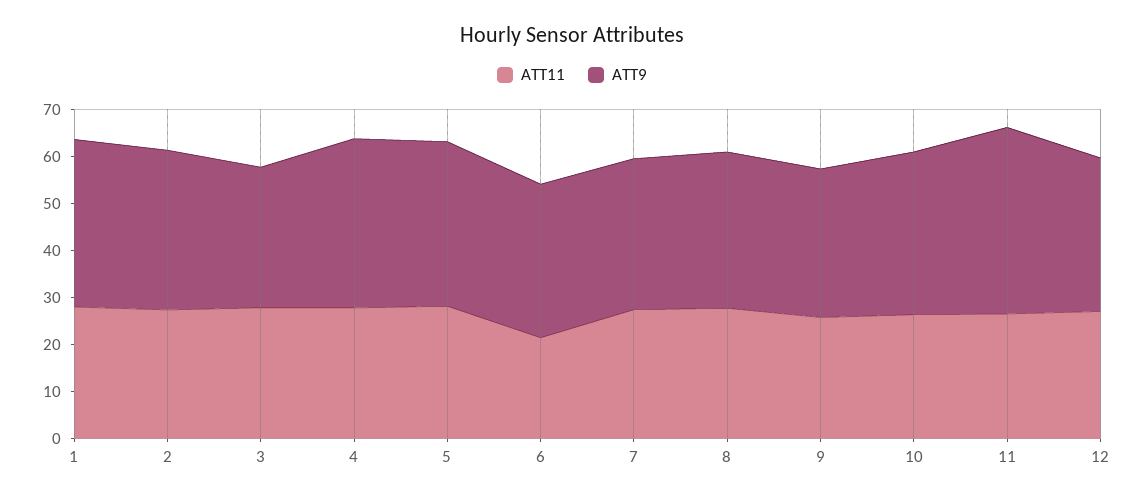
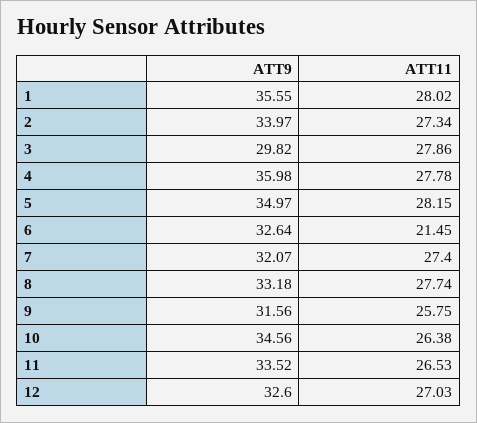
ATT9, 11: 40 -> 33.52

